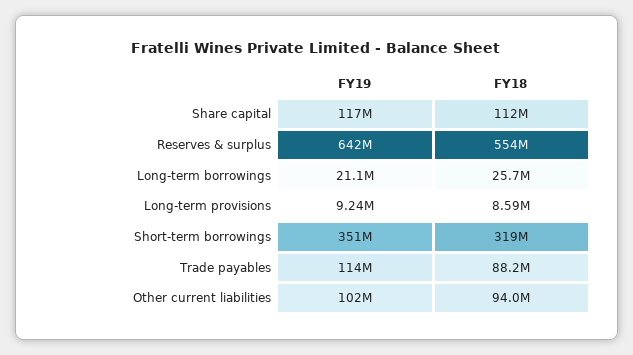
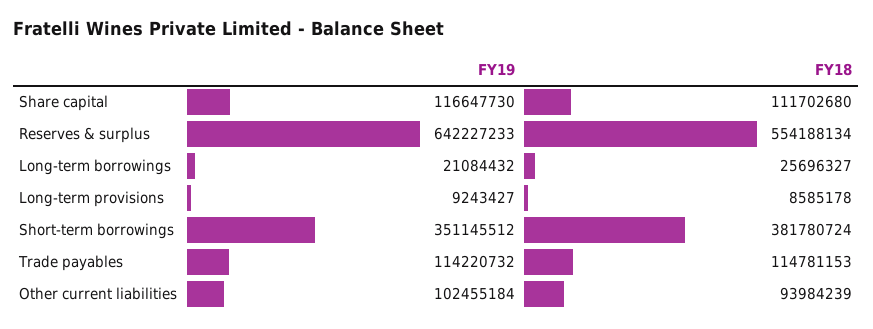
FY18, Short-term borrowings: 319000000 -> 381780724
FY18, Trade payables: 88200000 -> 114781153

